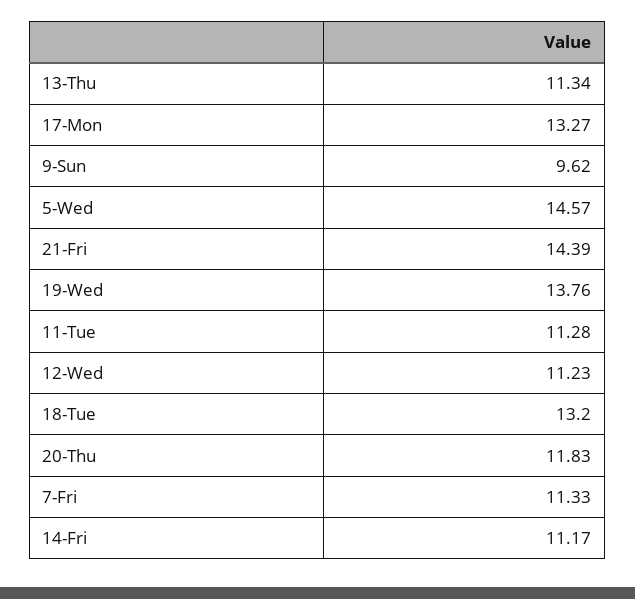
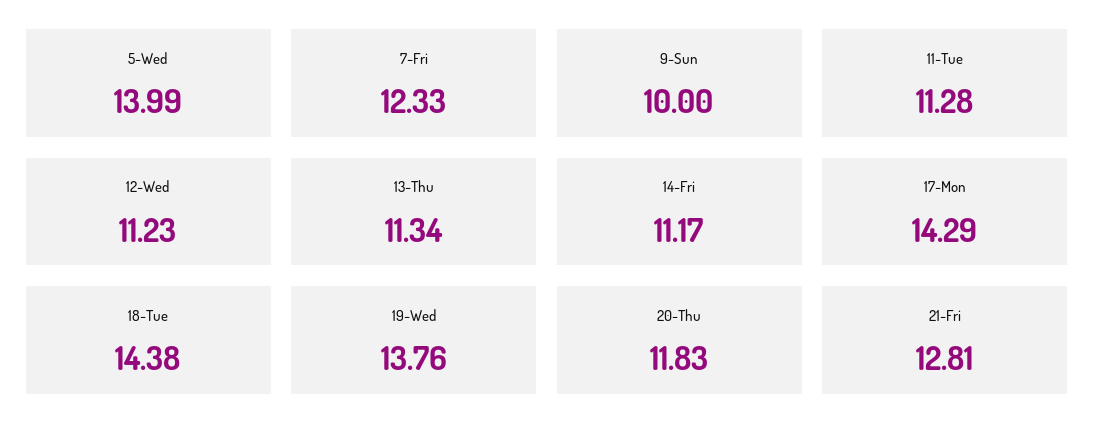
17-Mon: 13.27 -> 14.29
9-Sun: 9.62 -> 10
5-Wed: 14.57 -> 13.99
21-Fri: 14.39 -> 12.81
18-Tue: 13.2 -> 14.38
7-Fri: 11.33 -> 12.33

